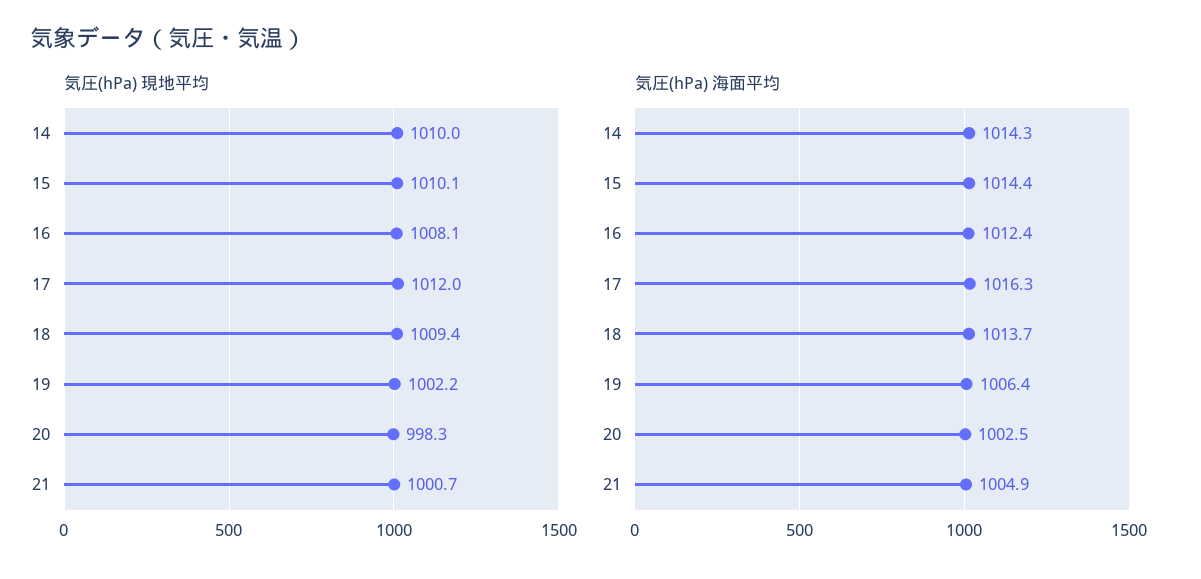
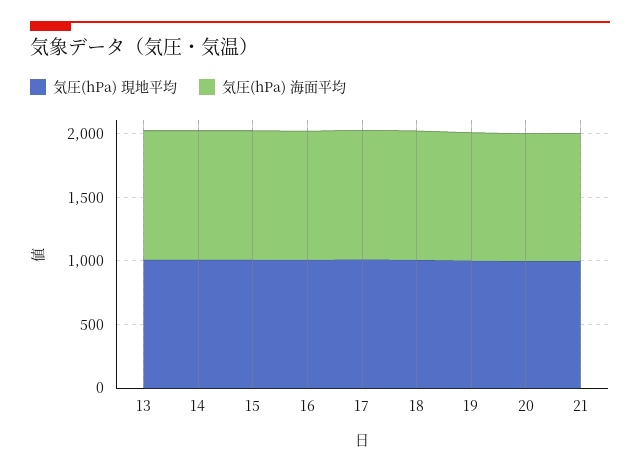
気圧(hPa) 現地平均, 13: none -> 1000
気圧(hPa) 海面平均, 13: none -> 1000

